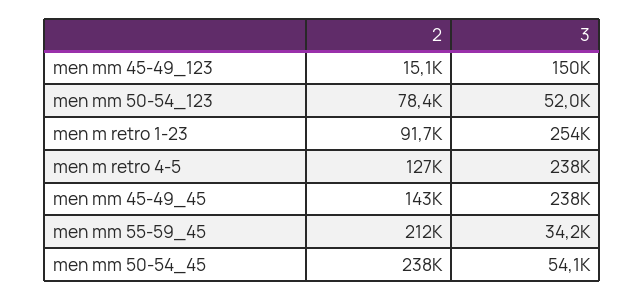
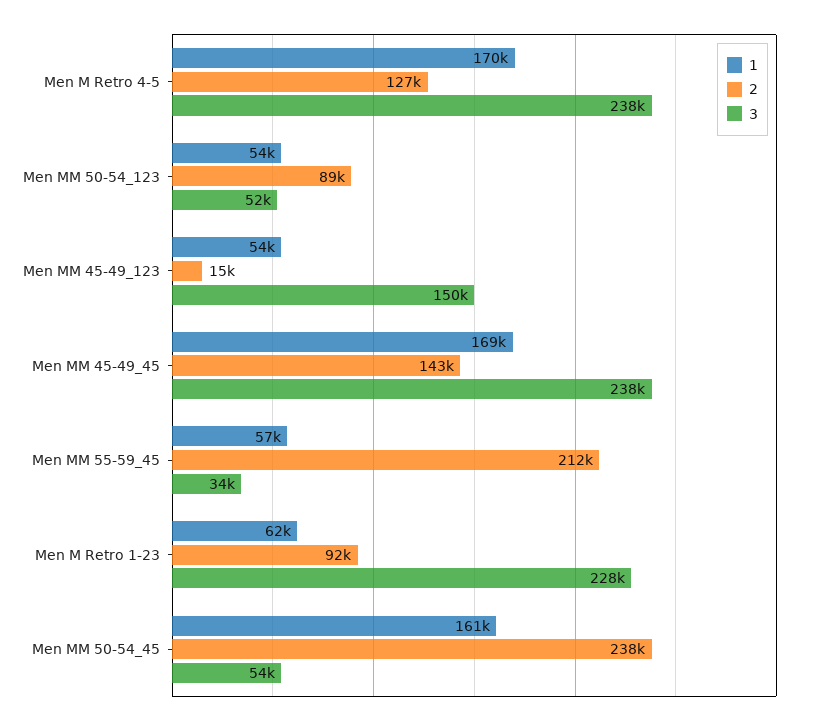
2, men mm 50-54_123: 78400 -> 89000
3, men m retro 1-23: 254000 -> 228000
1, men m retro 4-5: none -> 170000
1, men mm 50-54_123: none -> 54000
1, men mm 45-49_123: none -> 54000
1, men mm 45-49_45: none -> 169000
1, men mm 55-59_45: none -> 57000
1, men m retro 1-23: none -> 62000
1, men mm 50-54_45: none -> 161000

